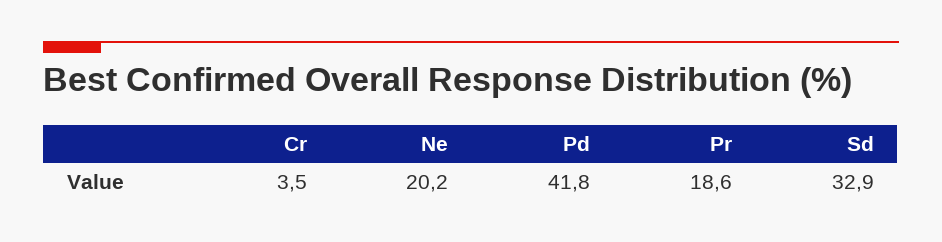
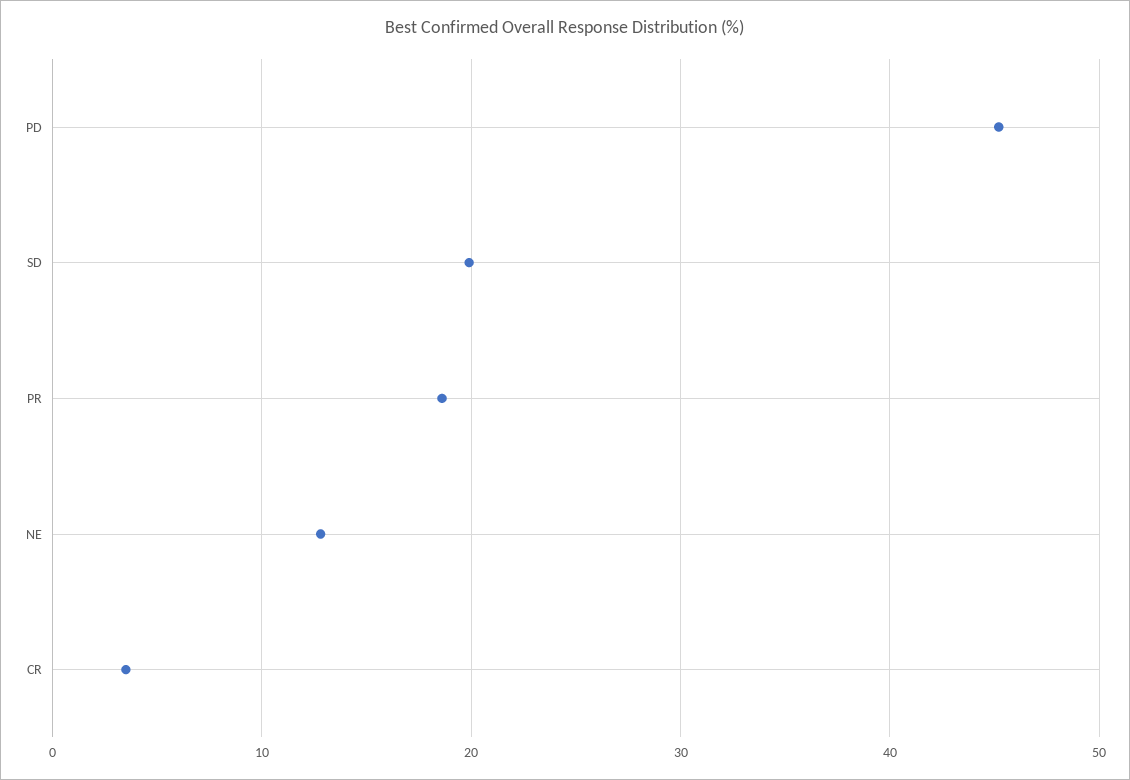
Ne: 20.2 -> 13
Pd: 41.8 -> 45
Sd: 32.9 -> 20

